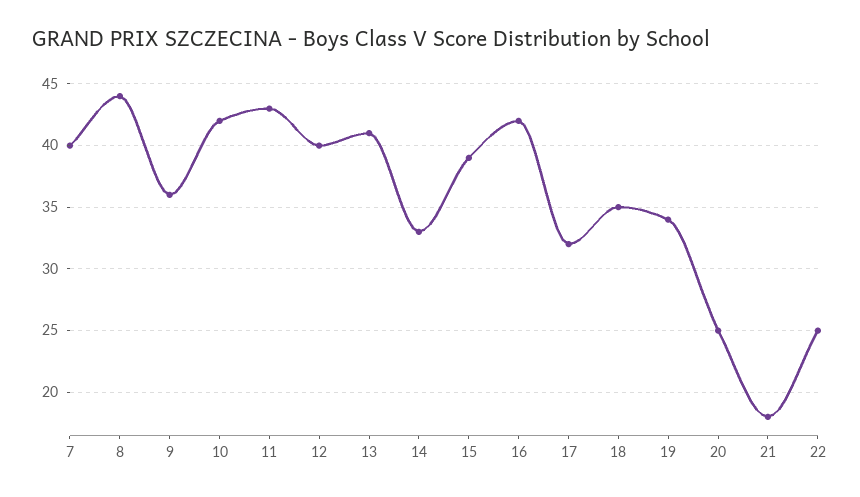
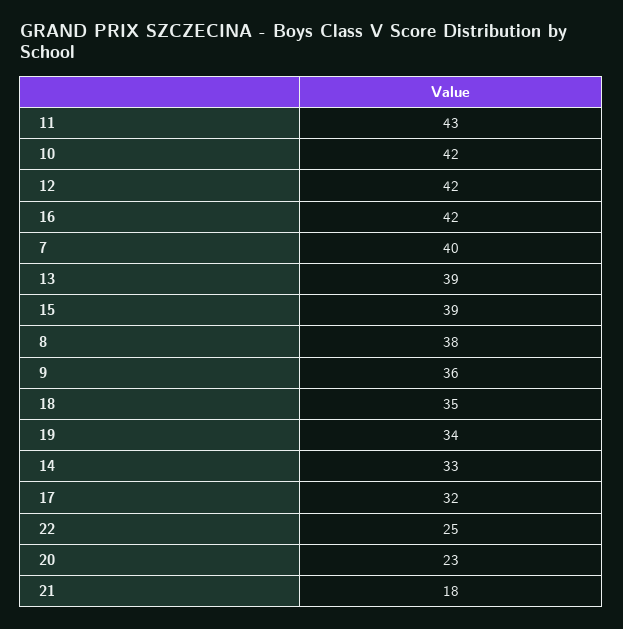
8: 44 -> 38
12: 40 -> 42
13: 41 -> 39
20: 25 -> 23

